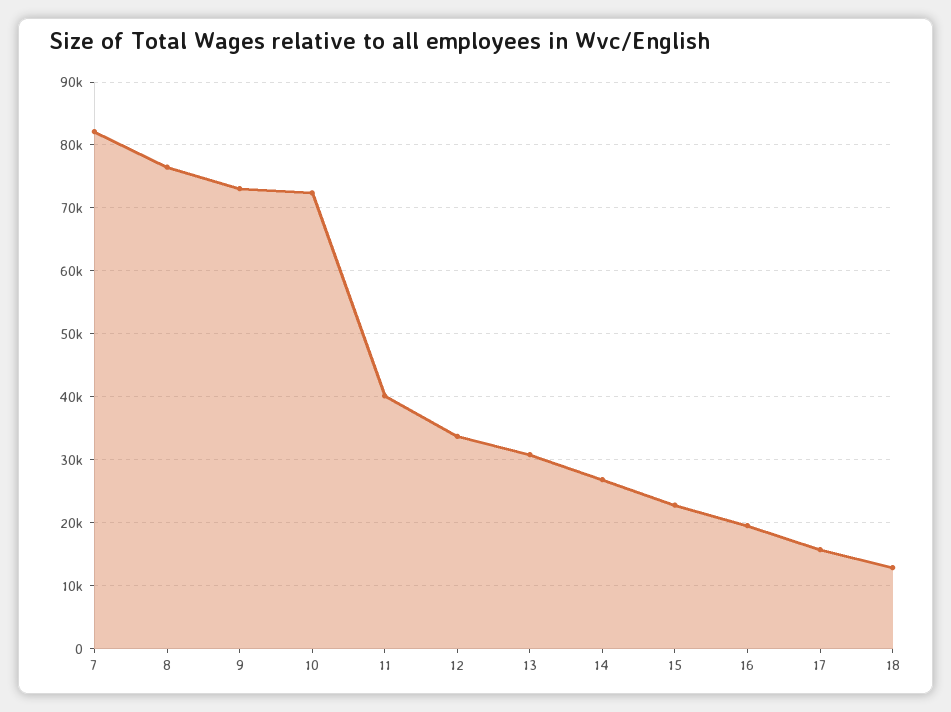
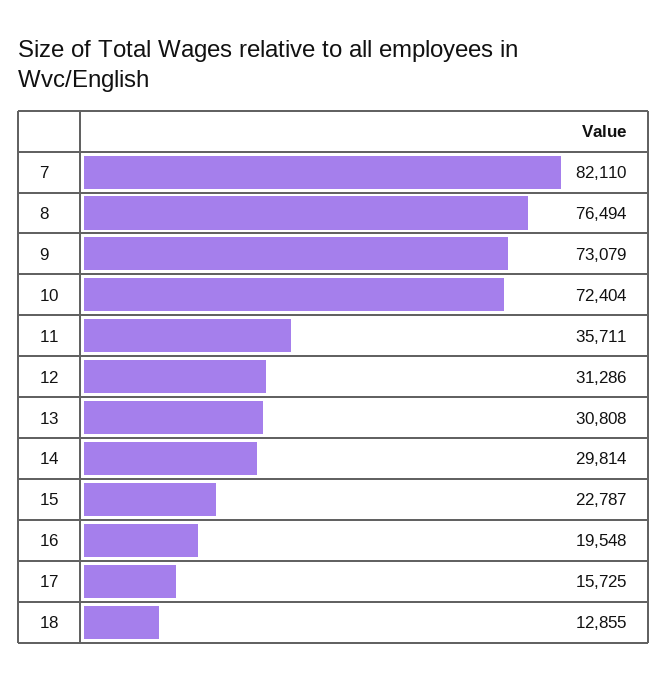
11: 40000 -> 35711
12: 34000 -> 31286
14: 27000 -> 29814

